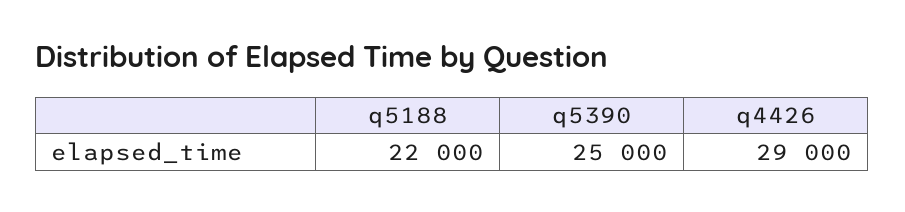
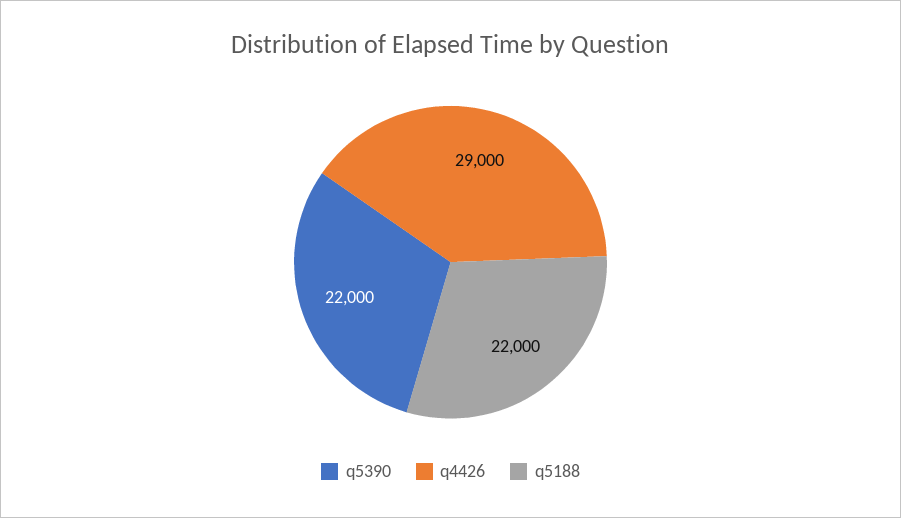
q5390: 25000 -> 22000

